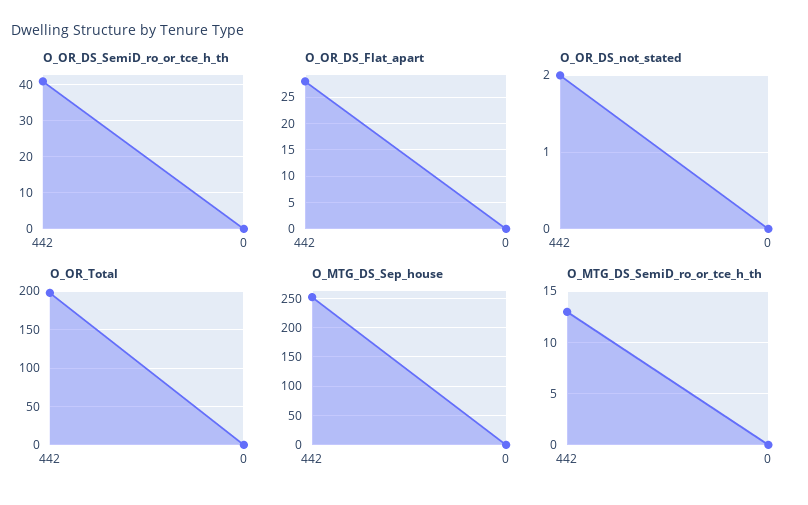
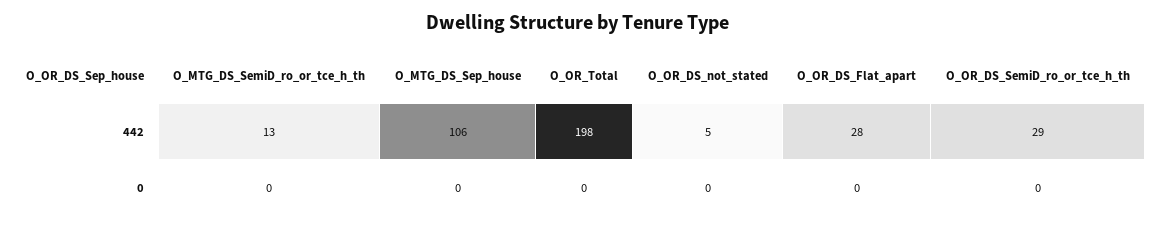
O_OR_DS_SemiD_ro_or_tce_h_th, 442: 40 -> 29
O_OR_DS_not_stated, 442: 2 -> 5
O_MTG_DS_Sep_house, 442: 250 -> 106

